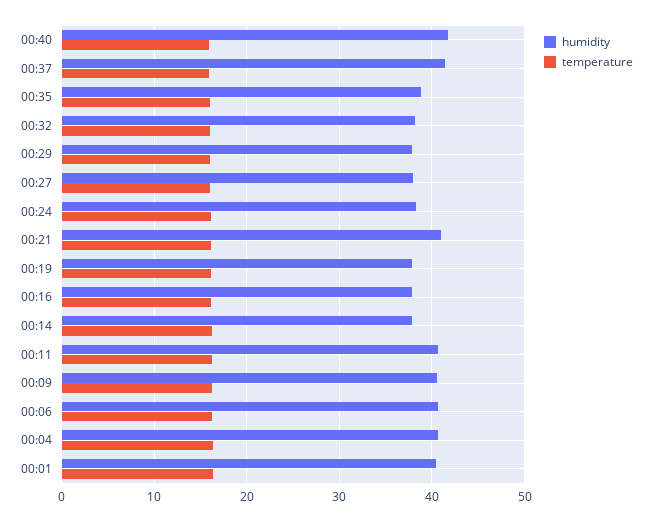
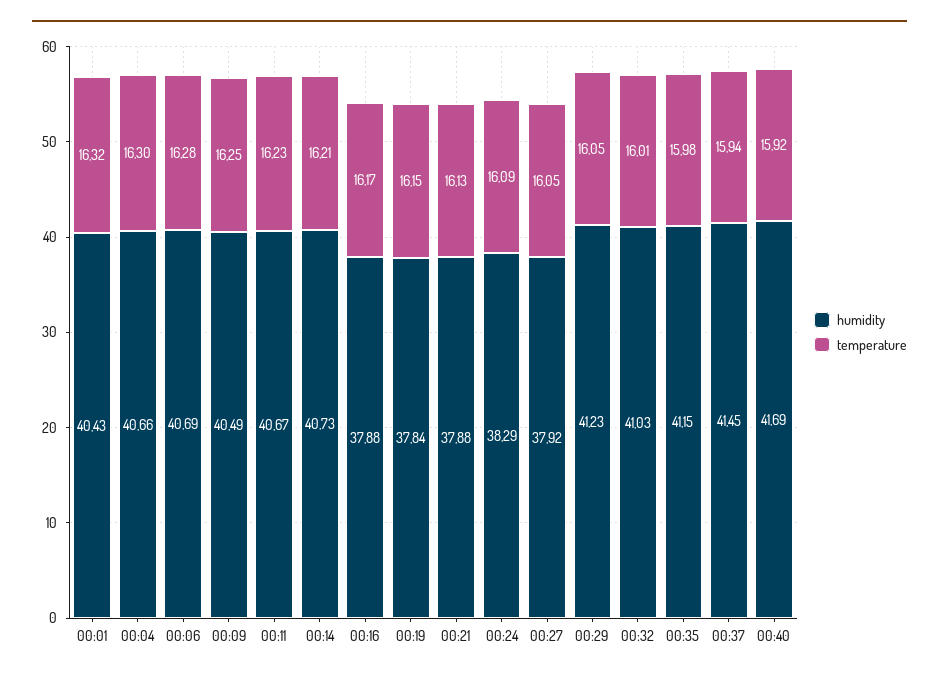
humidity, 00:35: 39 -> 41.15
humidity, 00:32: 38 -> 41.03
humidity, 00:29: 38 -> 41.23
humidity, 00:21: 41 -> 37.88
humidity, 00:14: 38 -> 40.73

